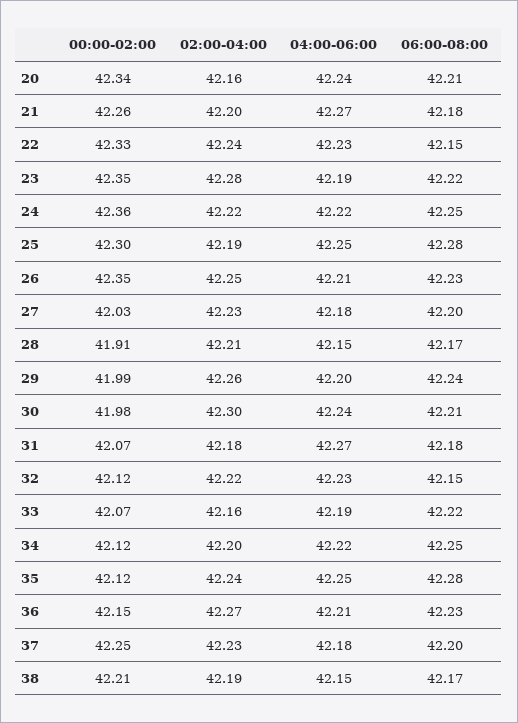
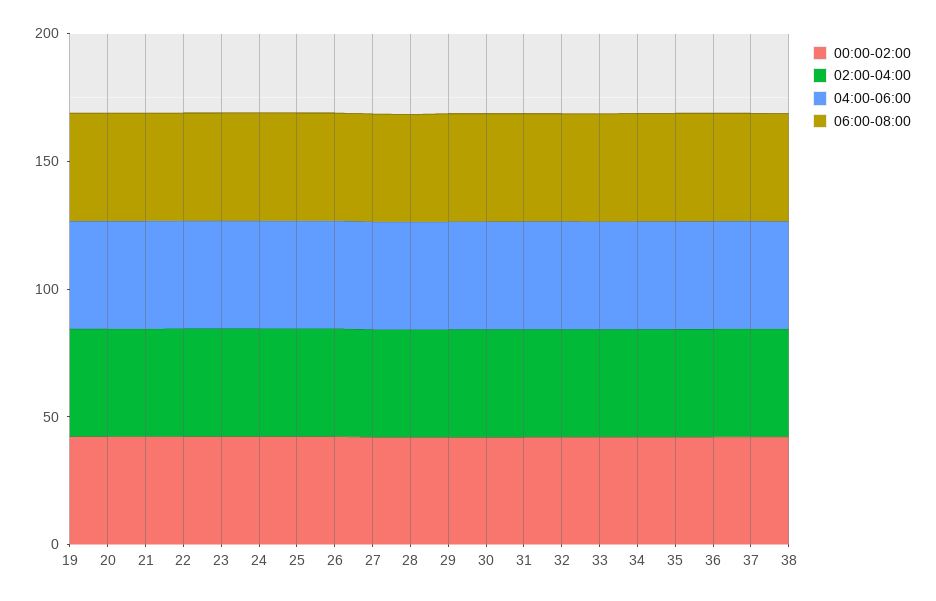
00:00-02:00, 19: none -> 40
02:00-04:00, 19: none -> 40
04:00-06:00, 19: none -> 40
06:00-08:00, 19: none -> 40

